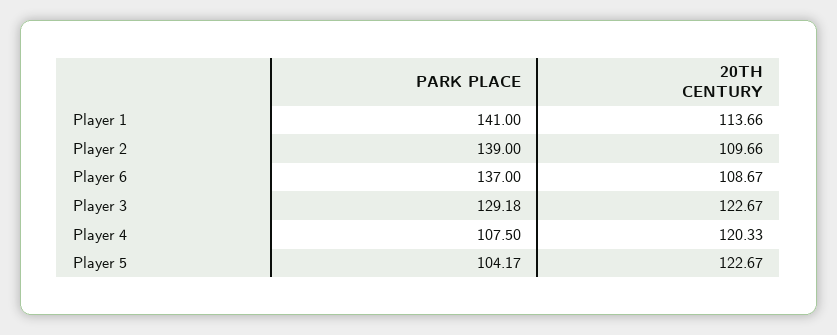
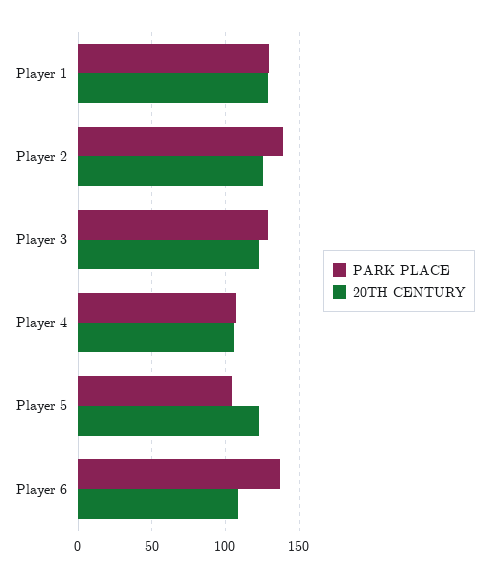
PARK PLACE, Player 1: 141 -> 130
20TH CENTURY, Player 1: 113.66 -> 130
20TH CENTURY, Player 2: 109.66 -> 125
20TH CENTURY, Player 4: 120.33 -> 105

